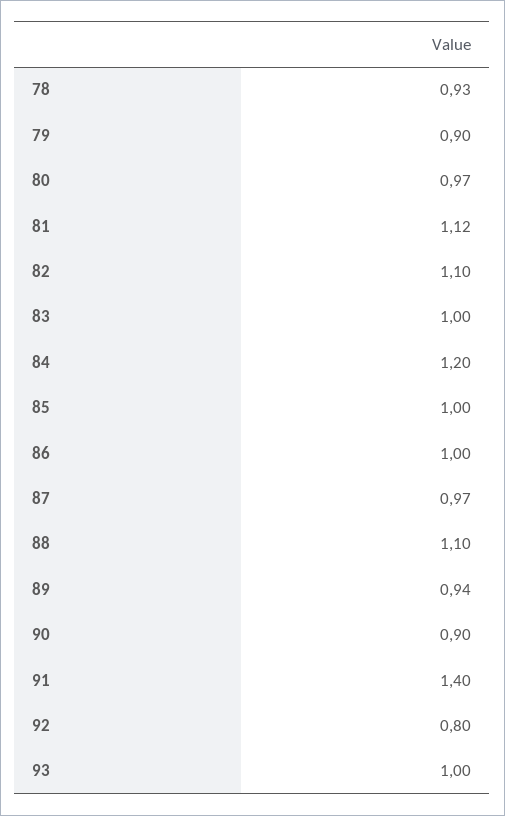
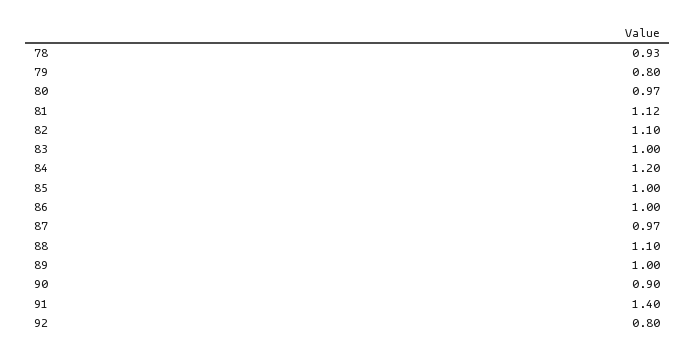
79: 0.9 -> 0.8
89: 0.94 -> 1
93: 1 -> none

